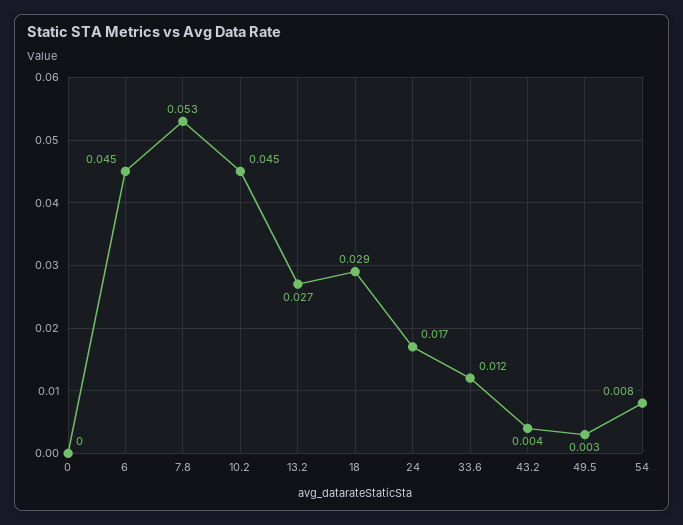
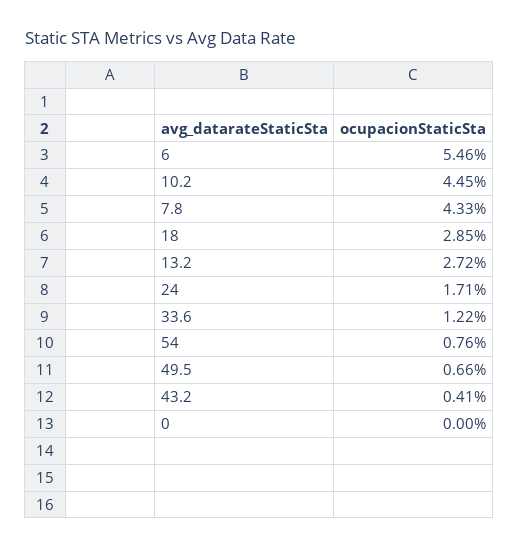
6: 0.045 -> 0.0546
7.8: 0.053 -> 0.0433
49.5: 0.003 -> 0.0066

